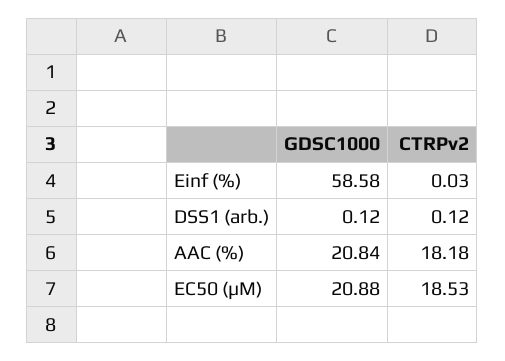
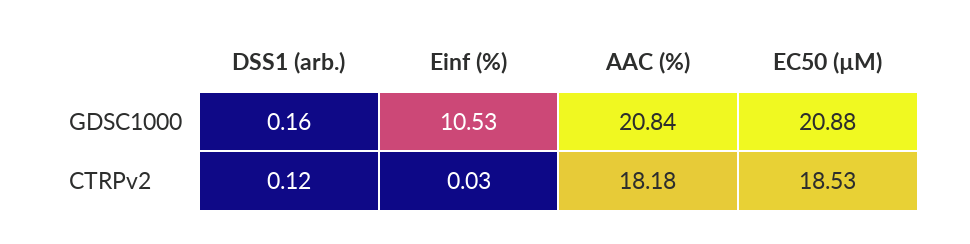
GDSC1000, Einf (%): 58.58 -> 10.53
GDSC1000, DSS1 (arb.): 0.12 -> 0.16

